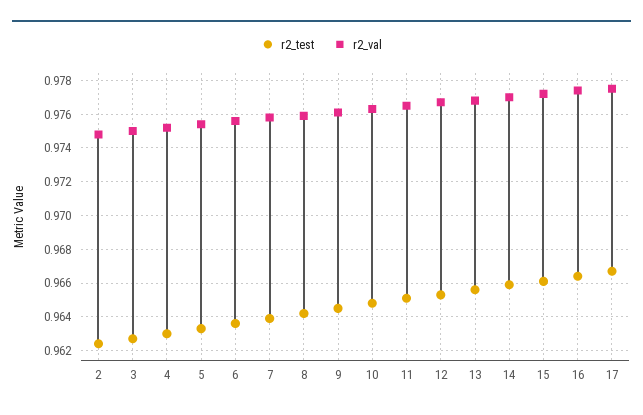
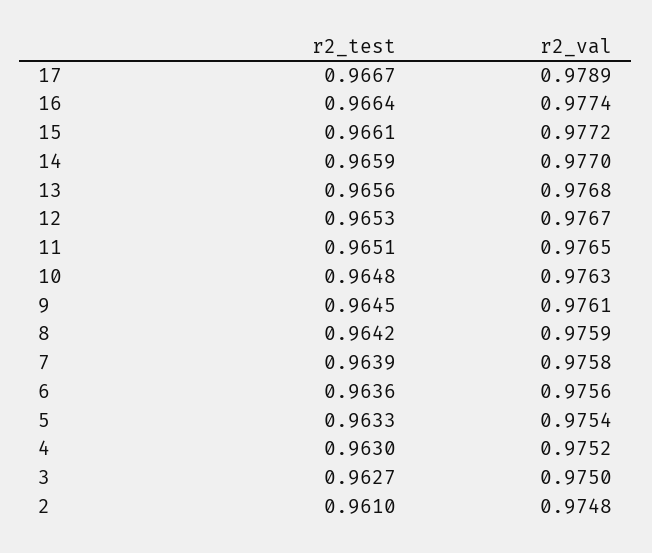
r2_test, 2: 0.9625 -> 0.961
r2_val, 17: 0.9775 -> 0.9789

